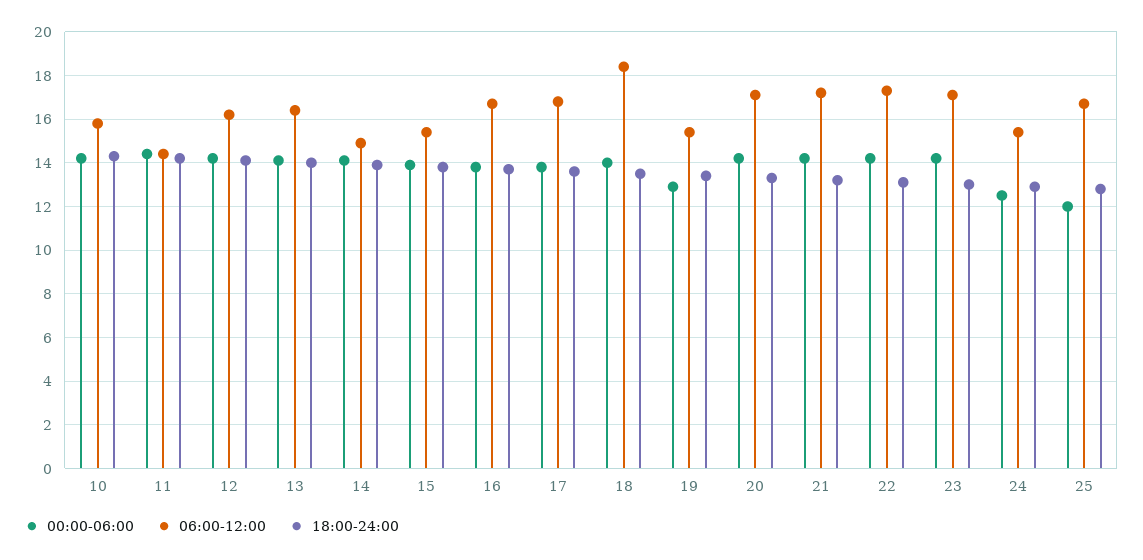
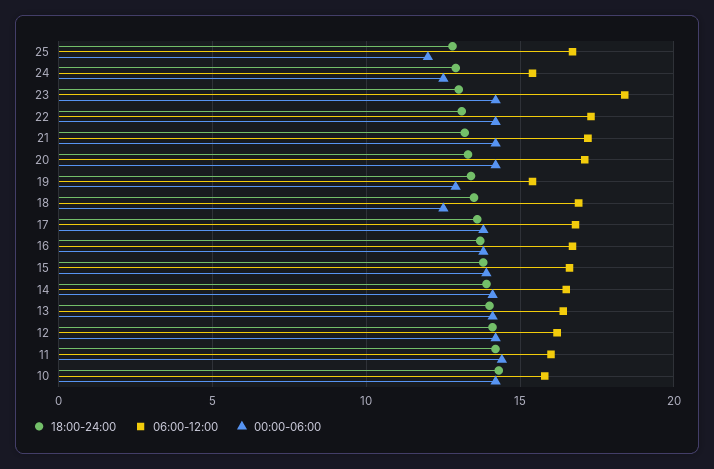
06:00-12:00, 11: 14.5 -> 16
06:00-12:00, 14: 15 -> 16.5
06:00-12:00, 15: 15.5 -> 16.5
00:00-06:00, 18: 14 -> 12.5
06:00-12:00, 18: 18.5 -> 17
06:00-12:00, 23: 17 -> 18.5

